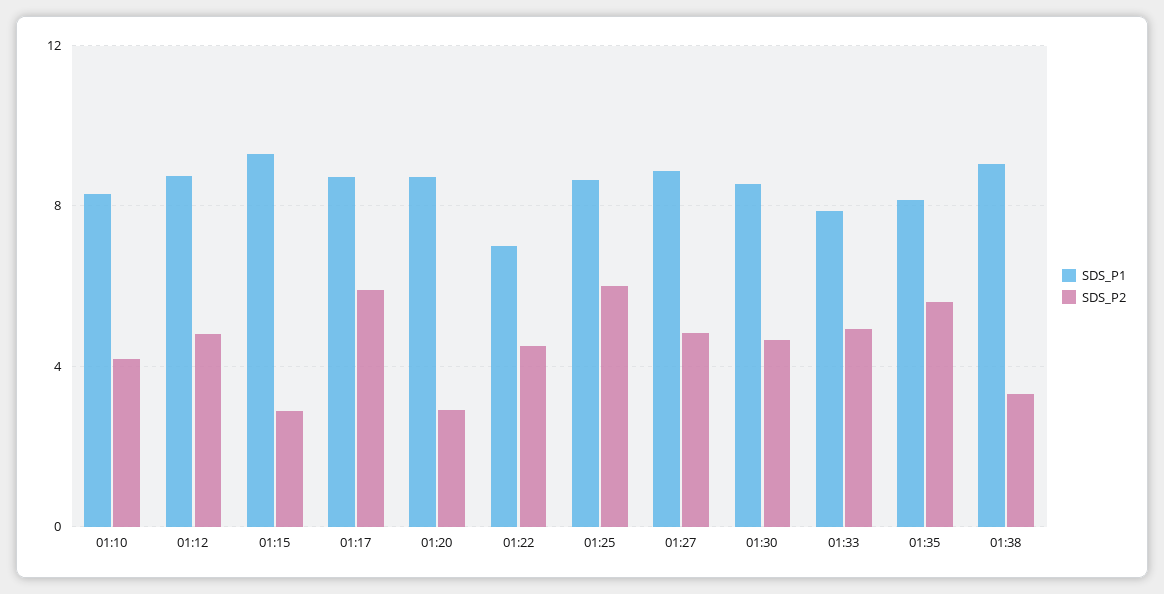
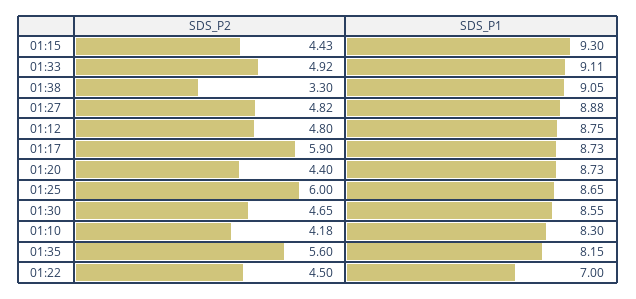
SDS_P2, 01:15: 3 -> 4.43
SDS_P2, 01:20: 3 -> 4.4
SDS_P1, 01:33: 8 -> 9.11

